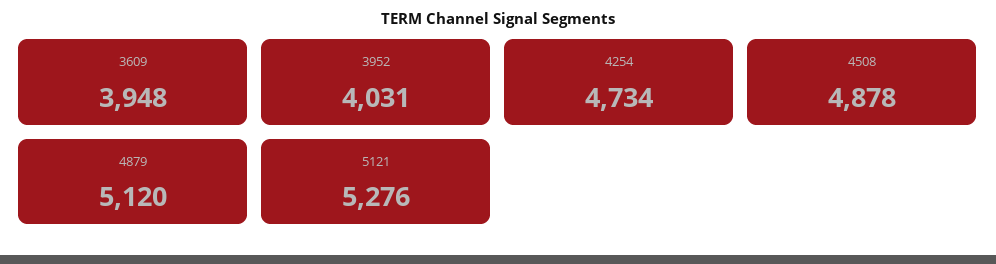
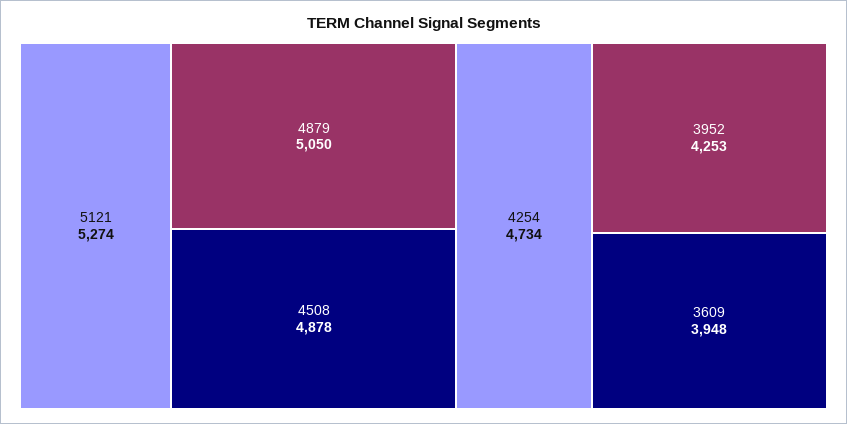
3952: 4031 -> 4253
4879: 5120 -> 5050
5121: 5276 -> 5274

